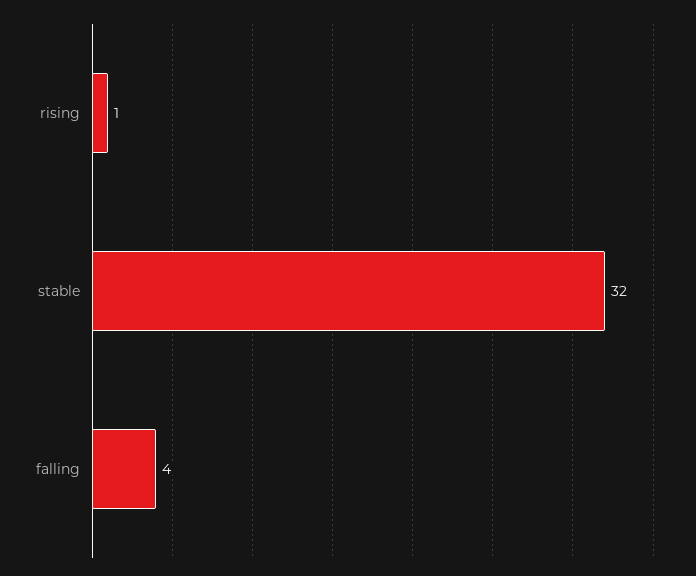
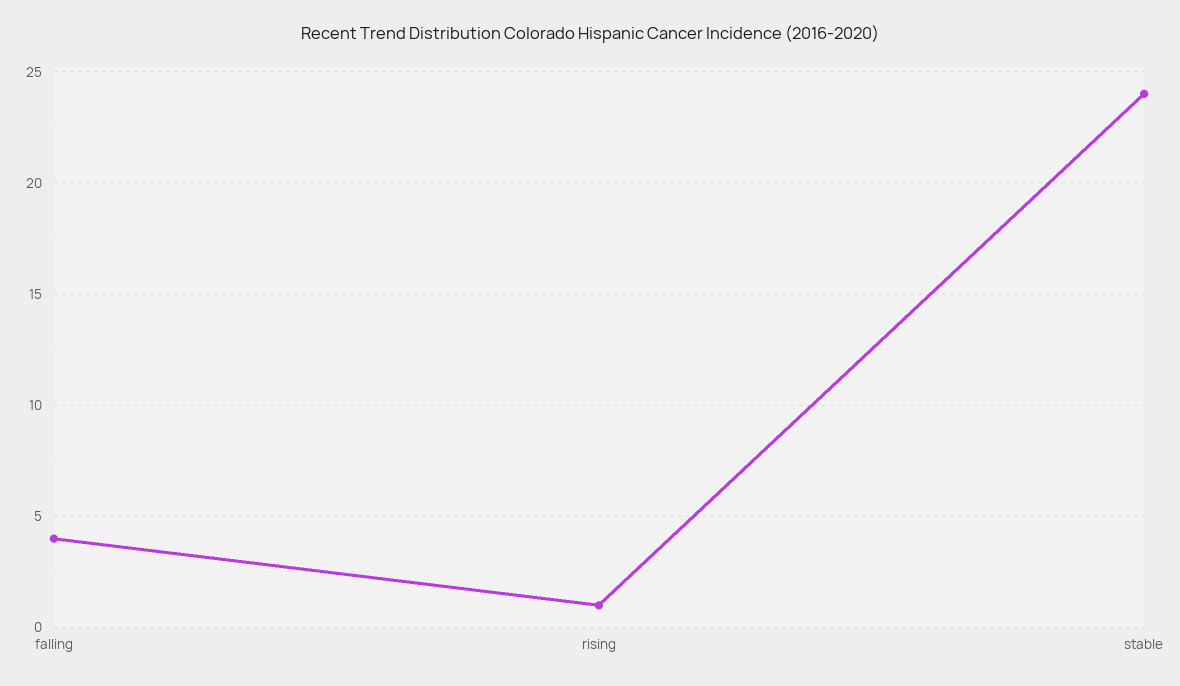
stable: 32 -> 24

